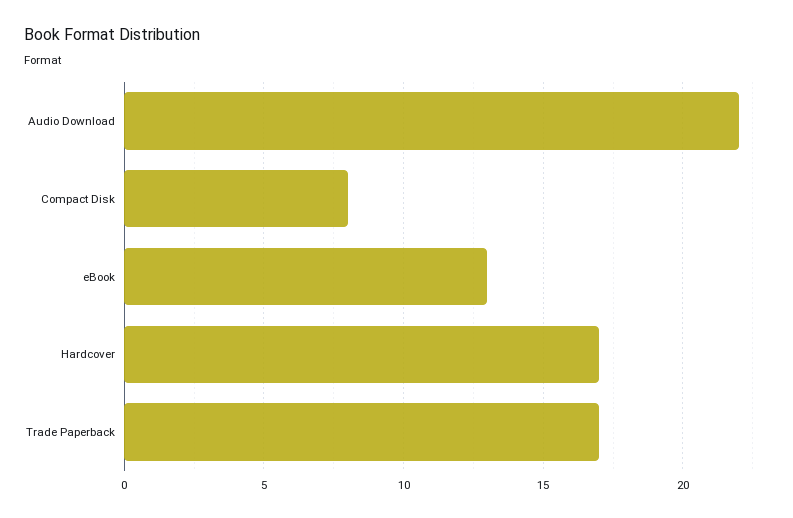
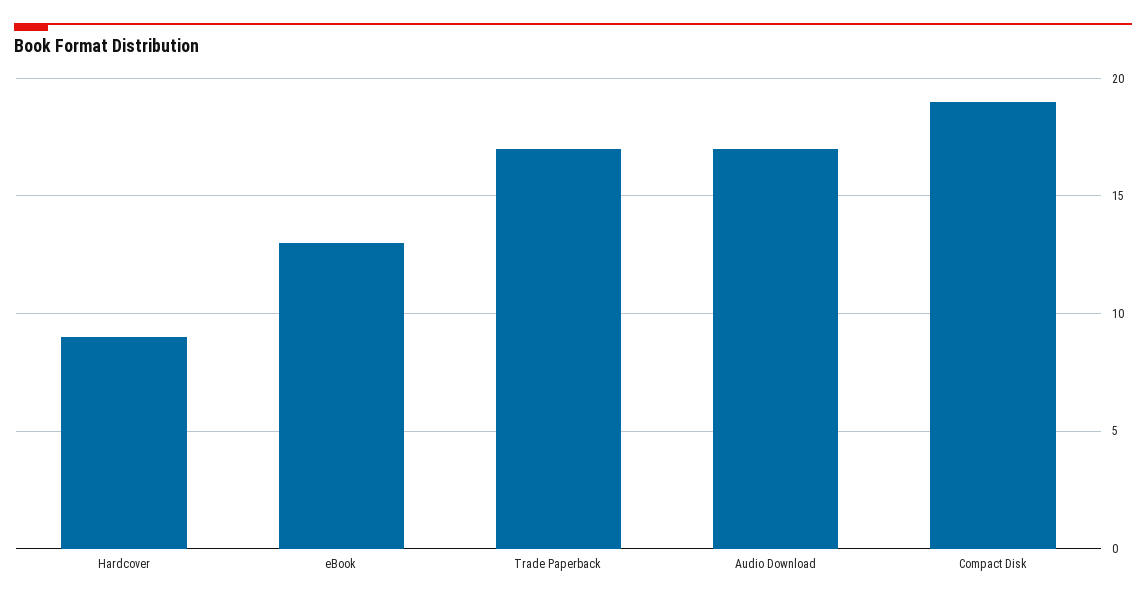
Audio Download: 22 -> 17
Compact Disk: 8 -> 19
Hardcover: 17 -> 9

